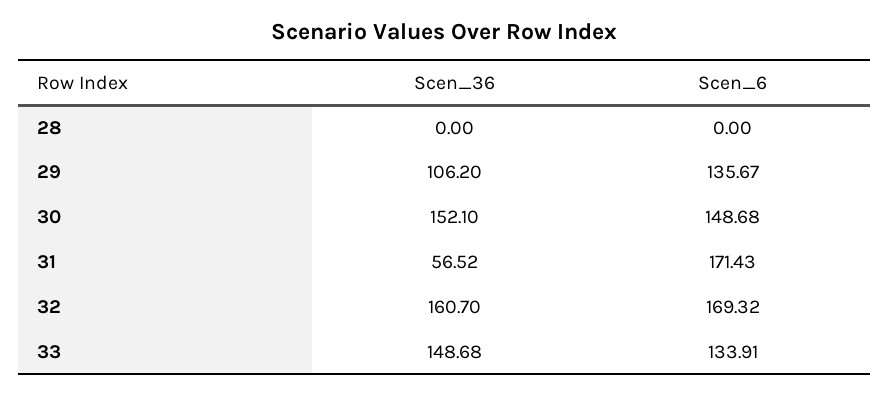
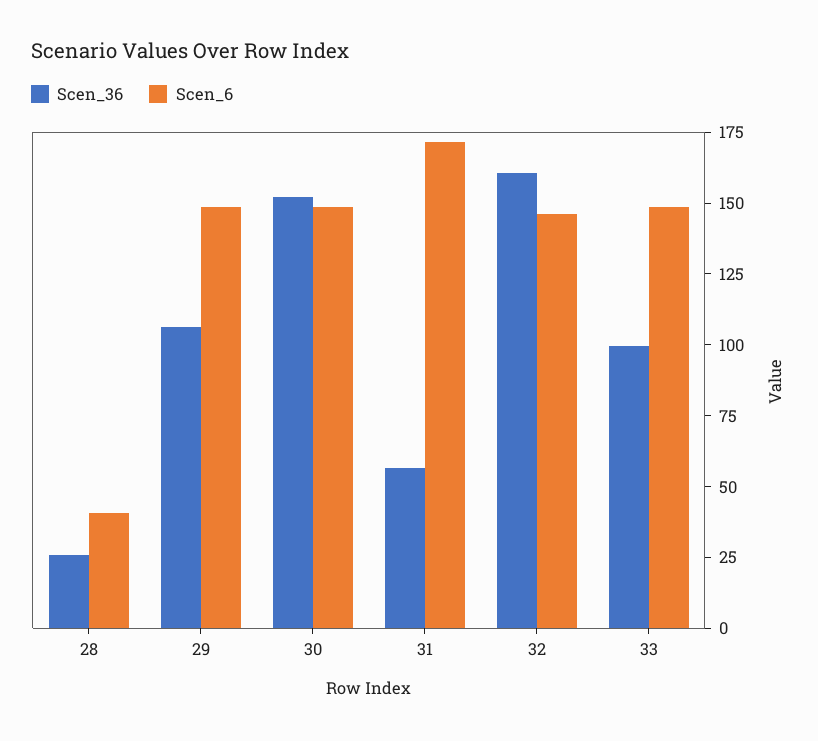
Scen_36, 28: 0 -> 25
Scen_6, 28: 0 -> 40
Scen_6, 29: 135.67 -> 150
Scen_6, 32: 169.32 -> 145
Scen_36, 33: 148.68 -> 100
Scen_6, 33: 133.91 -> 150

